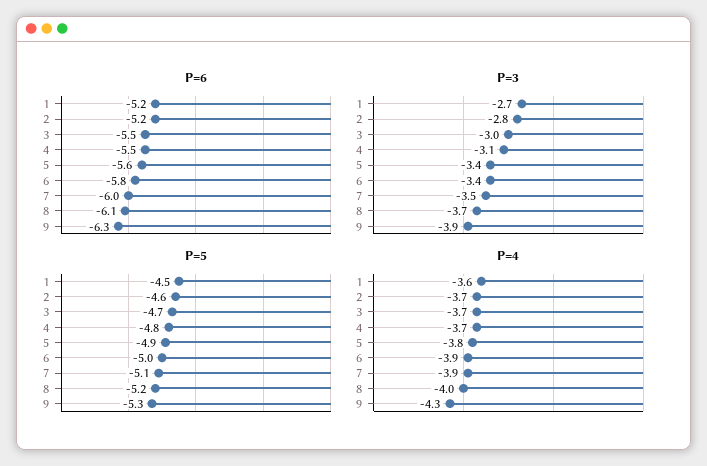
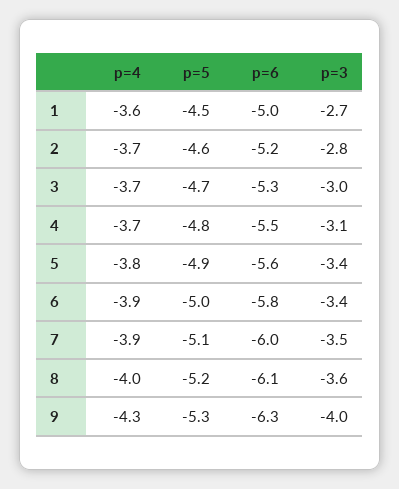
P=6, 1: -5.2 -> -5
P=6, 3: -5.5 -> -5.3
P=3, 8: -3.7 -> -3.6
P=3, 9: -3.9 -> -4

